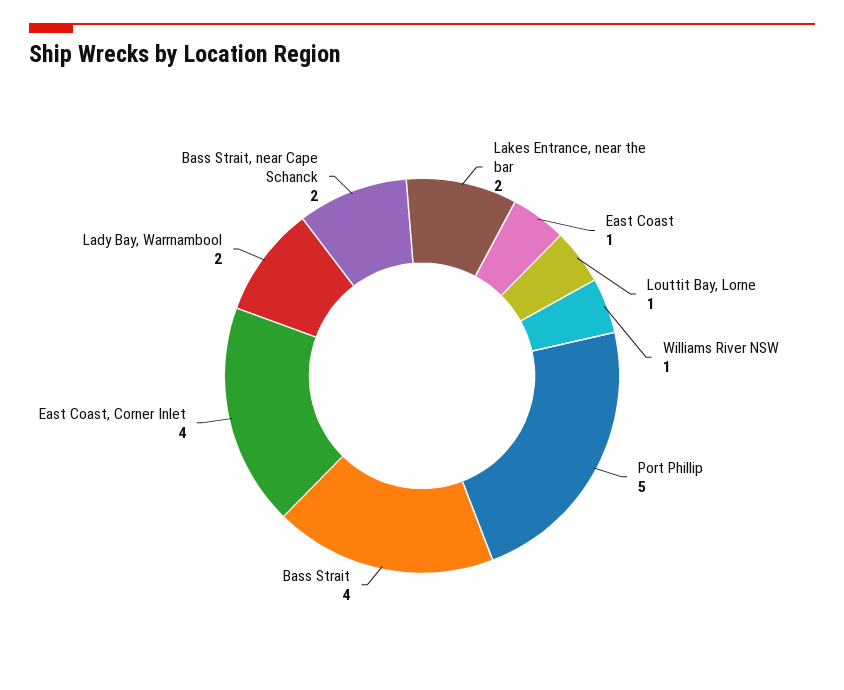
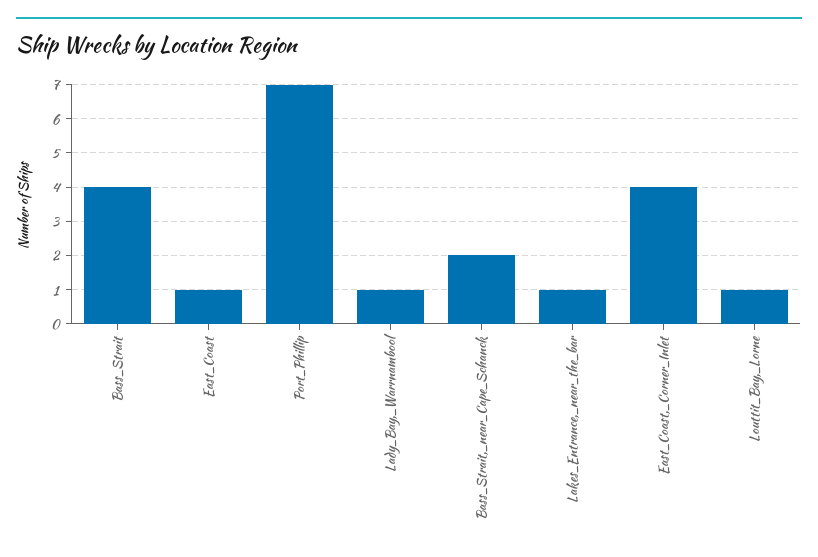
Lakes Entrance, near the bar: 2 -> 1
Williams River NSW: 1 -> none
Port Phillip: 5 -> 7
Lady Bay, Warrnambool: 2 -> 1

